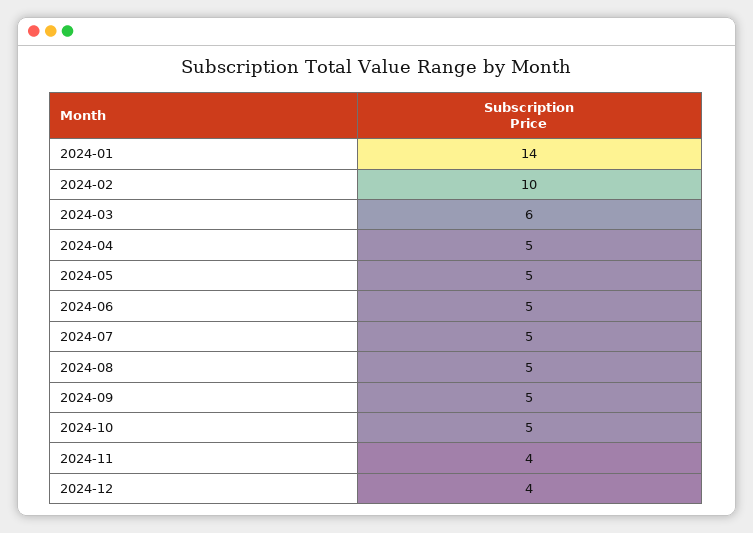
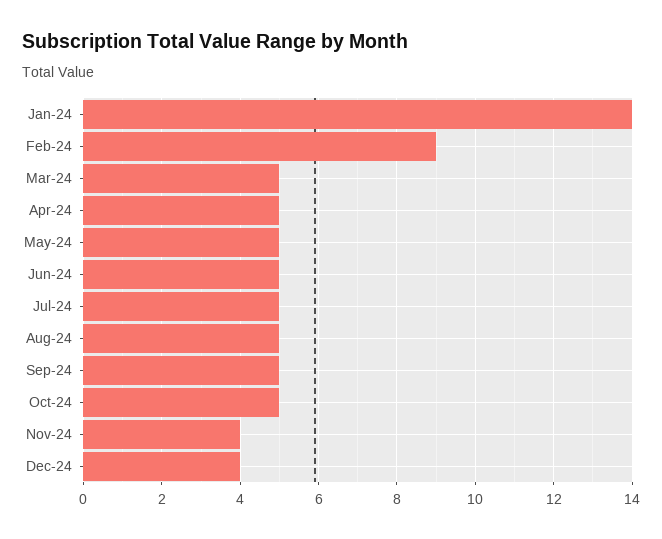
2024-02: 10 -> 9
2024-03: 6 -> 5

